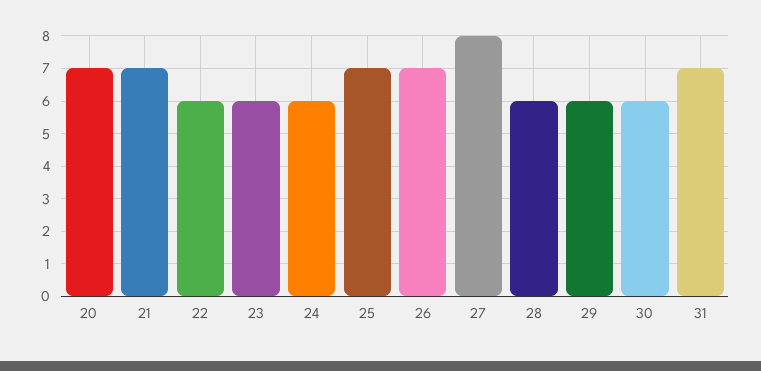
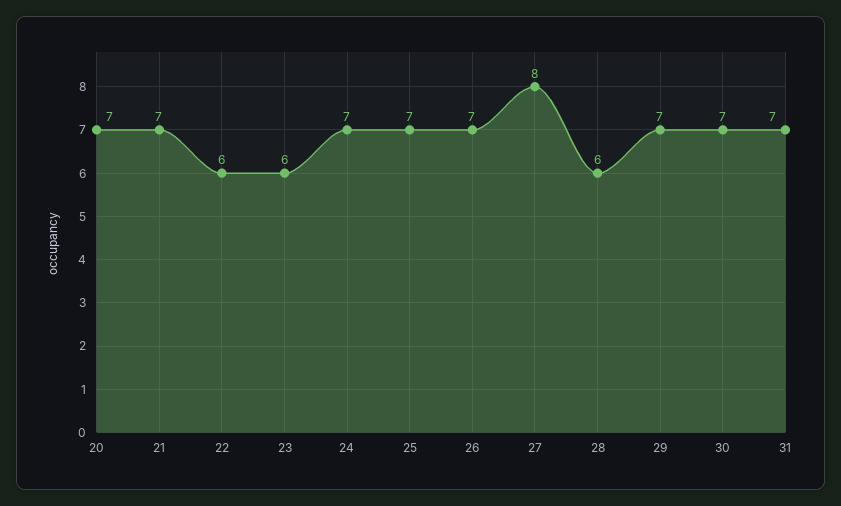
24: 6 -> 7
29: 6 -> 7
30: 6 -> 7

